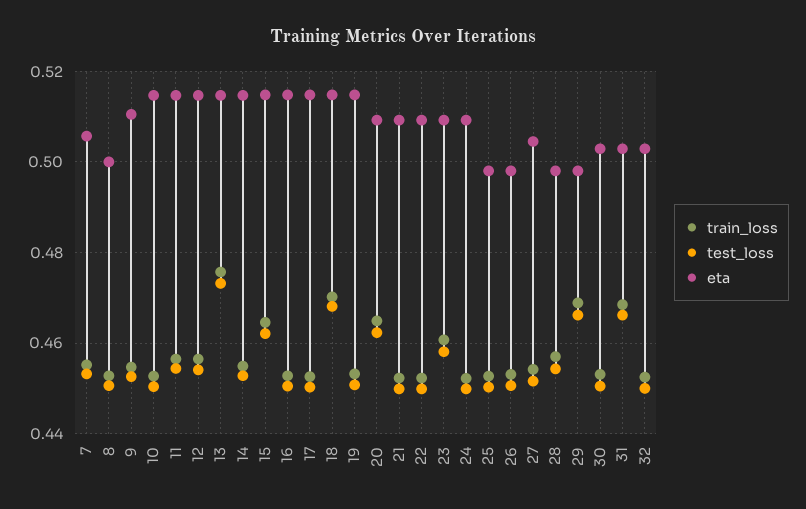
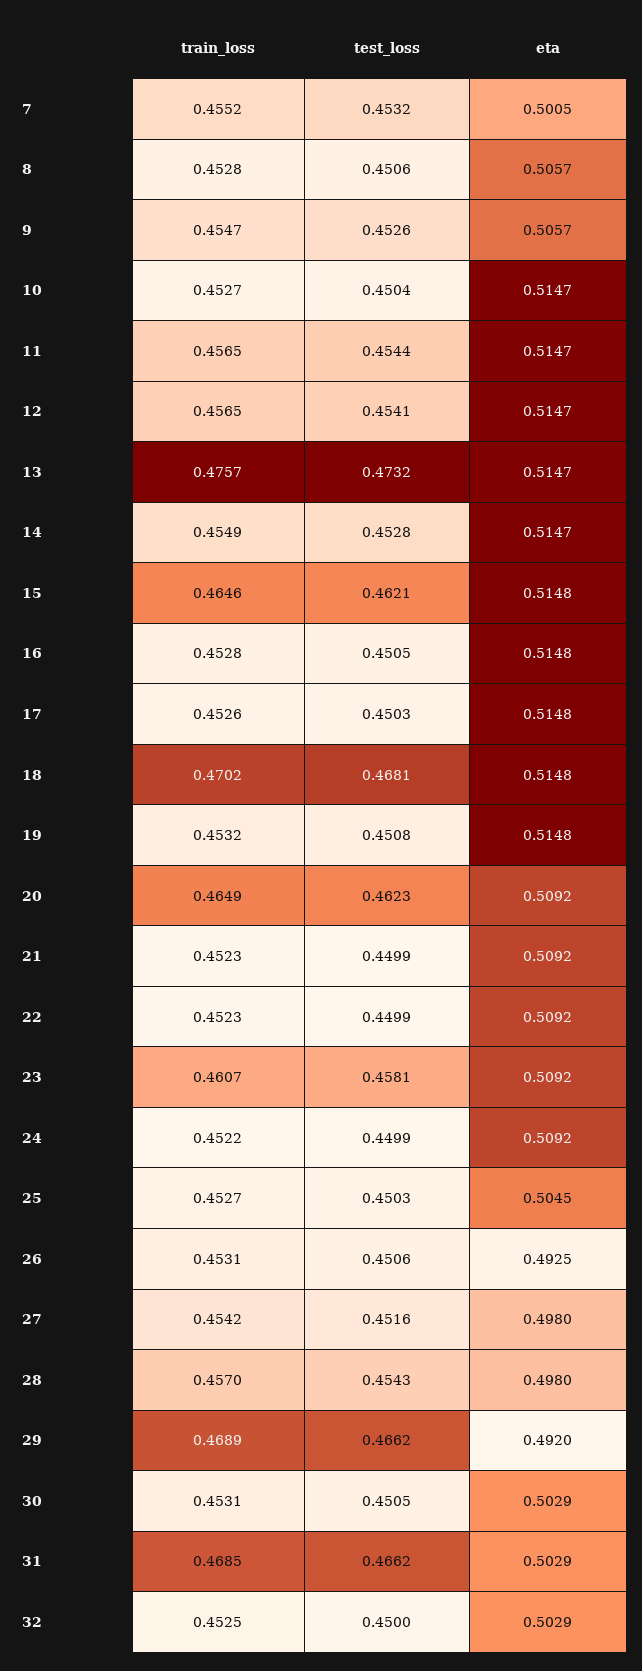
eta, 7: 0.506 -> 0.5005
eta, 8: 0.5 -> 0.5057
eta, 9: 0.51 -> 0.5057
eta, 25: 0.498 -> 0.5045
eta, 26: 0.498 -> 0.4925
eta, 27: 0.504 -> 0.498
eta, 29: 0.498 -> 0.492

